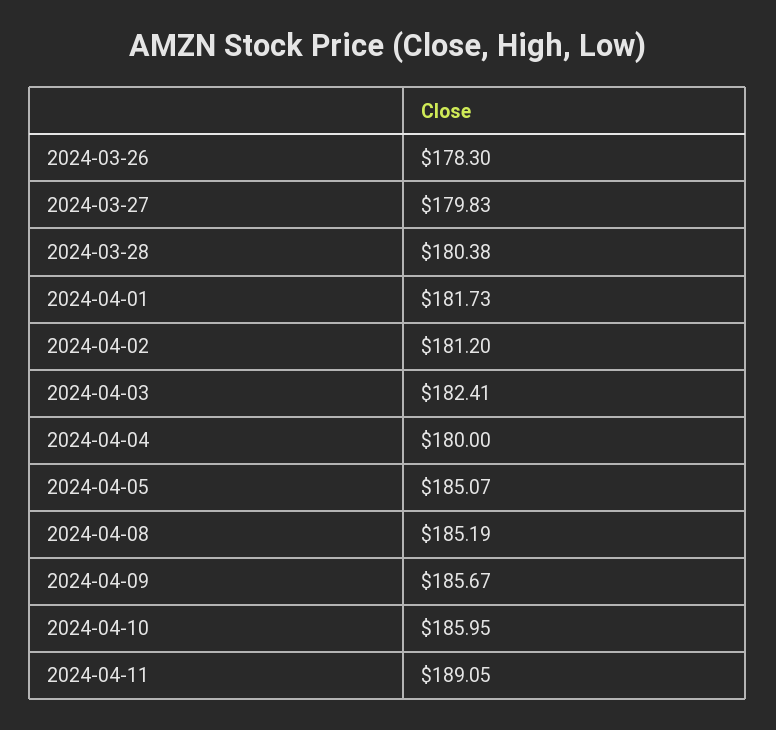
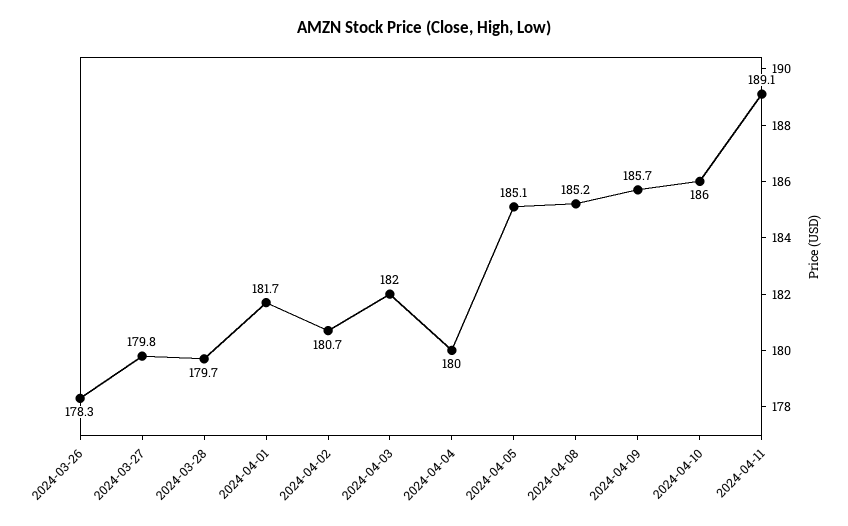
2024-03-28: 180.38 -> 179.7
2024-04-02: 181.2 -> 180.7
2024-04-03: 182.41 -> 182

